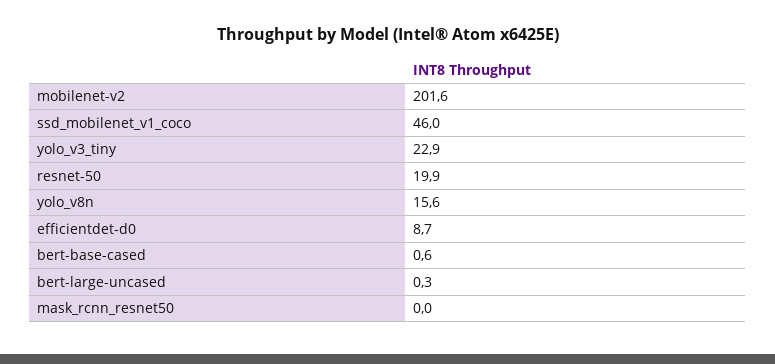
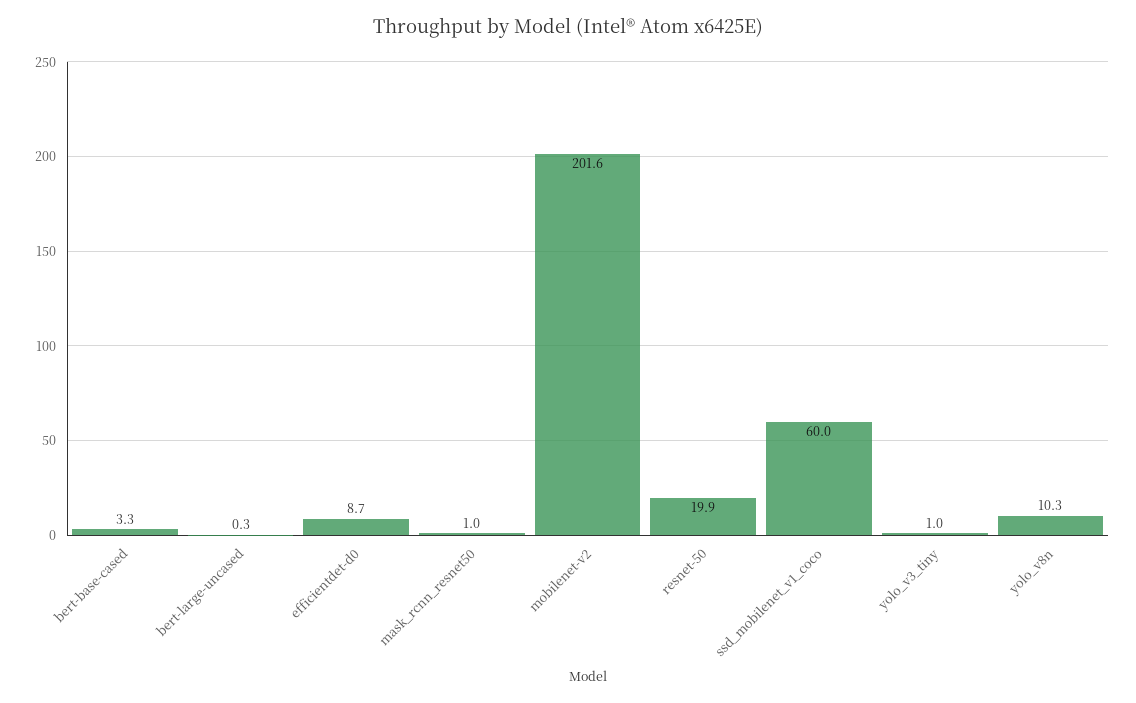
ssd_mobilenet_v1_coco: 46 -> 60
yolo_v3_tiny: 22.9 -> 1
yolo_v8n: 15.6 -> 10.3
bert-base-cased: 0.6 -> 3.3
mask_rcnn_resnet50: 0 -> 1

